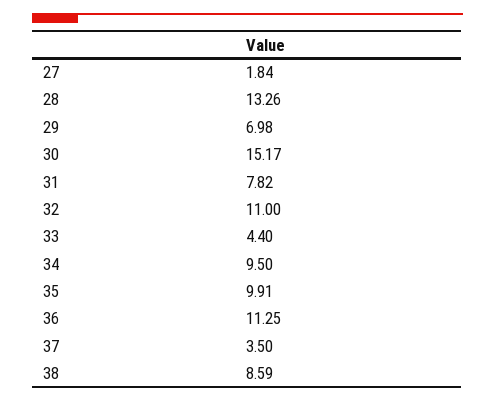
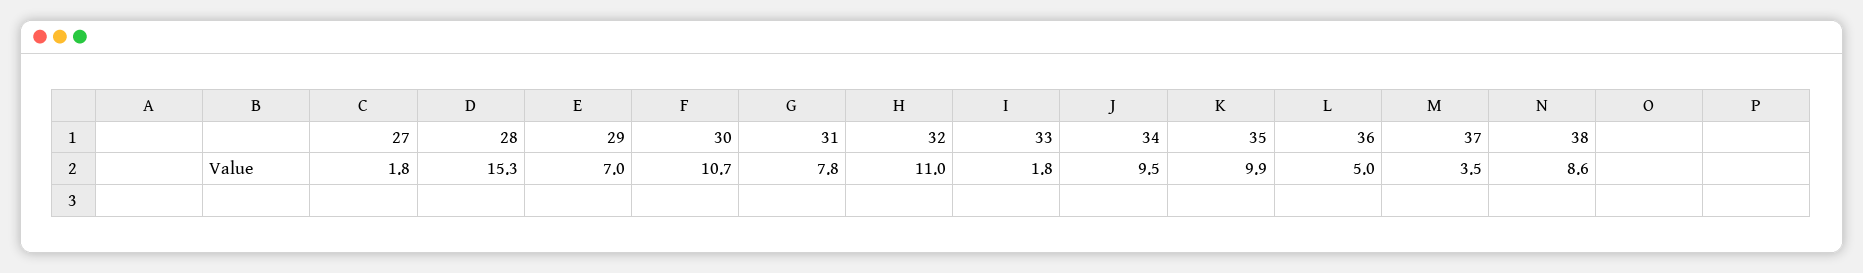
28: 13.26 -> 15.3
30: 15.17 -> 10.7
33: 4.4 -> 1.8
36: 11.25 -> 5

